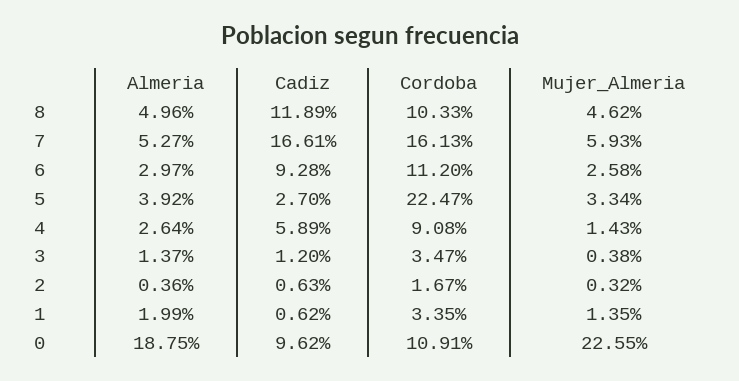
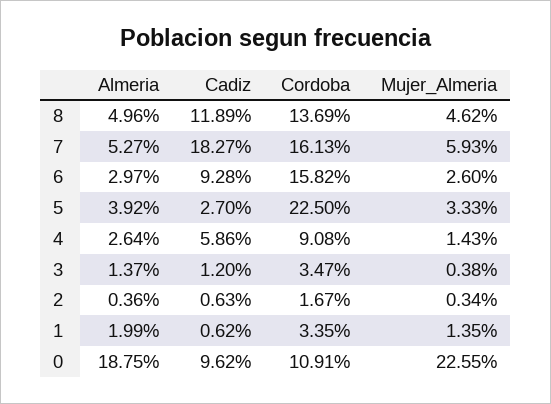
Cordoba, 8: 10.33 -> 13.69
Cadiz, 7: 16.61 -> 18.27
Cordoba, 6: 11.2 -> 15.82
Mujer_Almeria, 6: 2.58 -> 2.6
Cordoba, 5: 22.47 -> 22.5
Mujer_Almeria, 5: 3.34 -> 3.33
Cadiz, 4: 5.89 -> 5.86
Mujer_Almeria, 2: 0.32 -> 0.34

